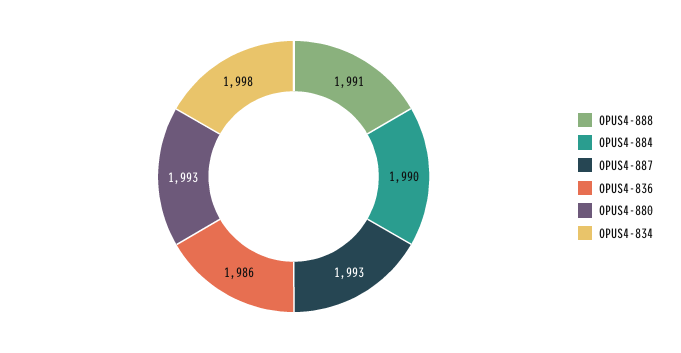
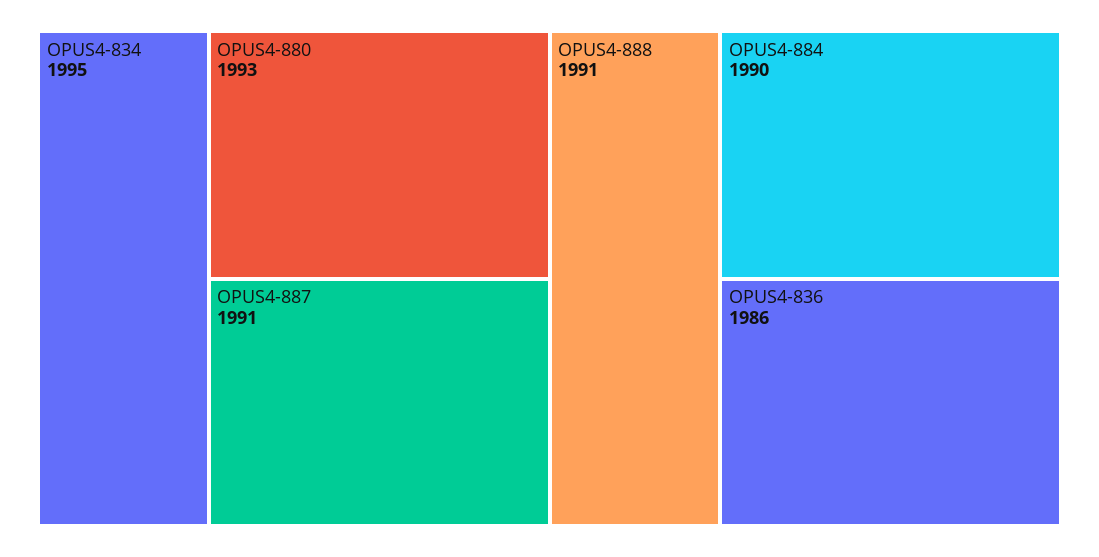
OPUS4-887: 1993 -> 1991
OPUS4-834: 1998 -> 1995

